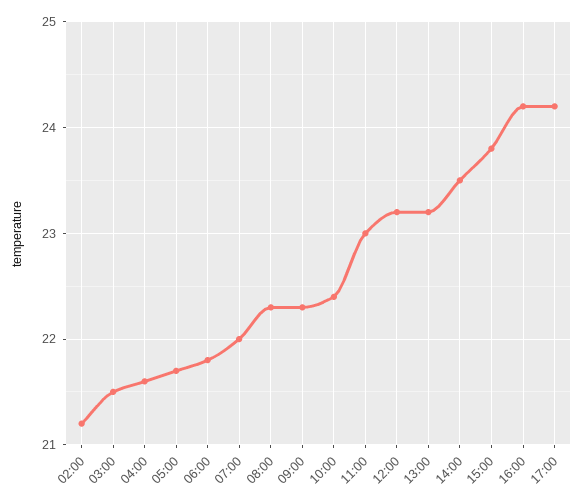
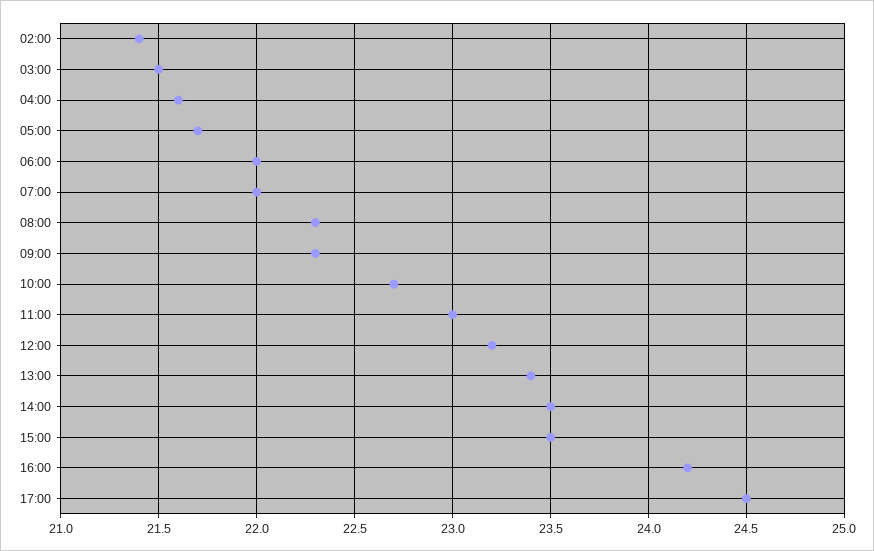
02:00: 21.2 -> 21.4
06:00: 21.8 -> 22
10:00: 22.4 -> 22.7
13:00: 23.2 -> 23.4
15:00: 23.8 -> 23.5
17:00: 24.2 -> 24.5

